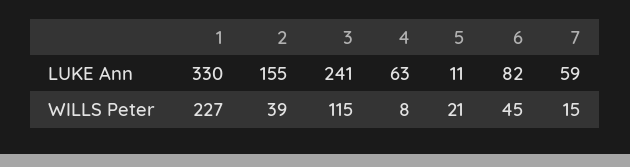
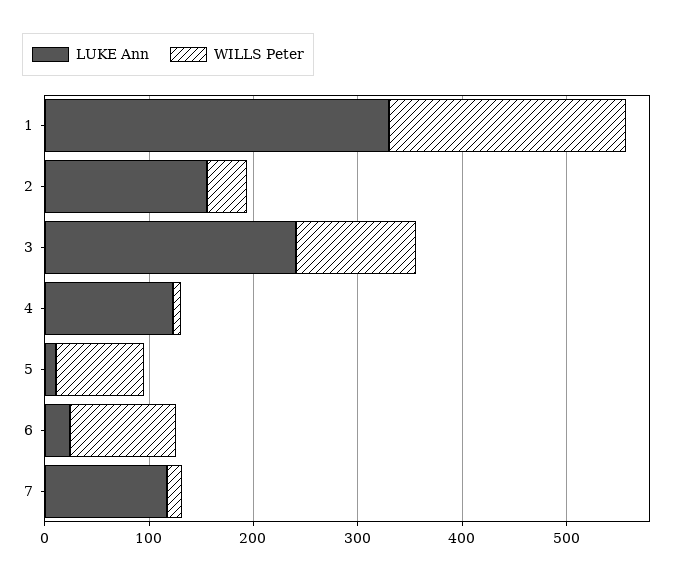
LUKE Ann, 4: 63 -> 120
LUKE Ann, 6: 82 -> 20
LUKE Ann, 7: 59 -> 120
WILLS Peter, 5: 21 -> 80
WILLS Peter, 6: 45 -> 100

